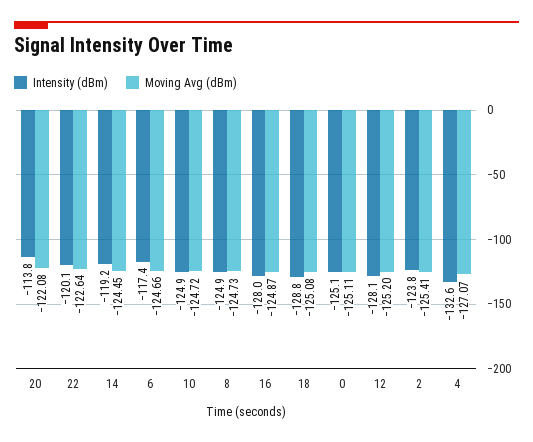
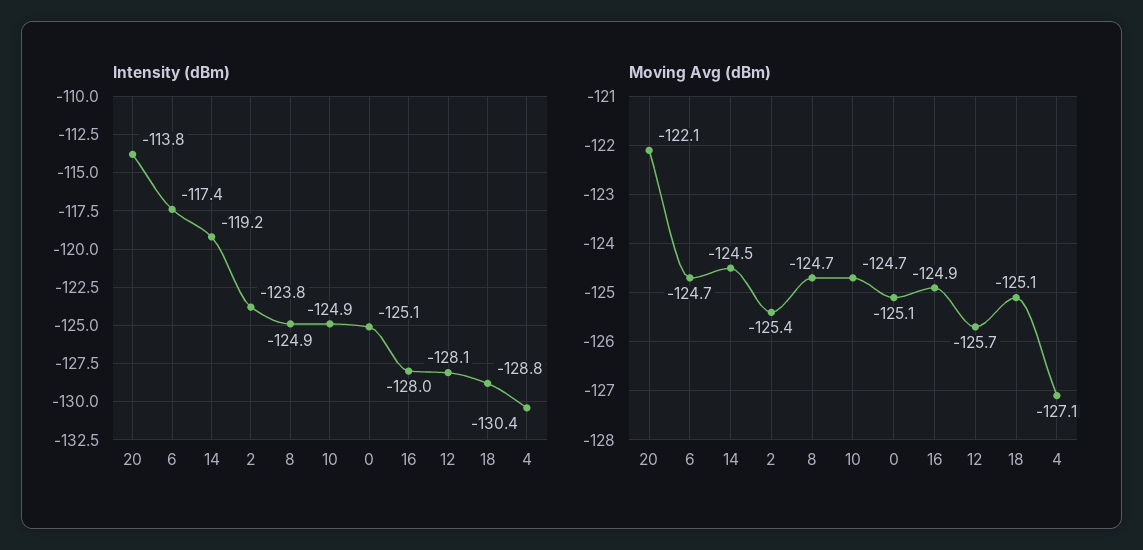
Intensity (dBm), 22: -120.1 -> none
Moving Avg (dBm), 22: -122.64 -> none
Moving Avg (dBm), 12: -125.2 -> -125.7
Intensity (dBm), 4: -132.6 -> -130.4

